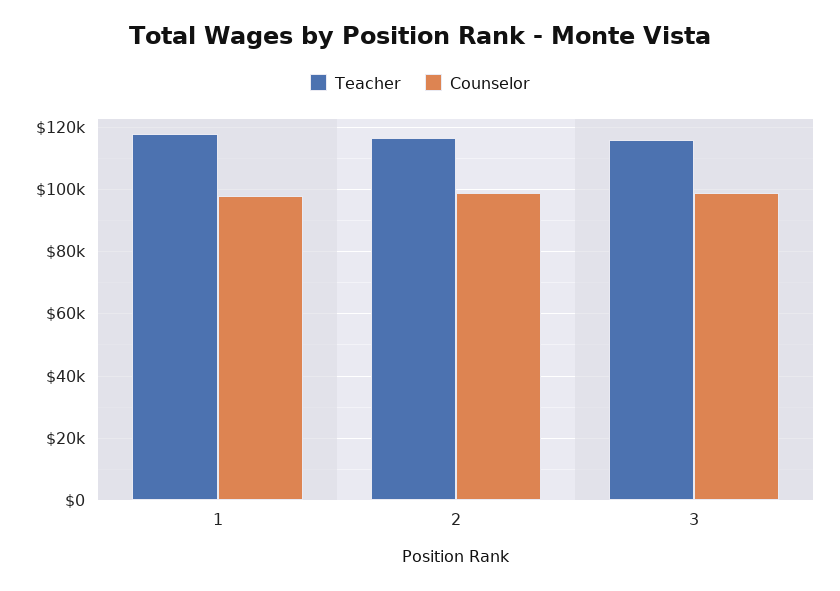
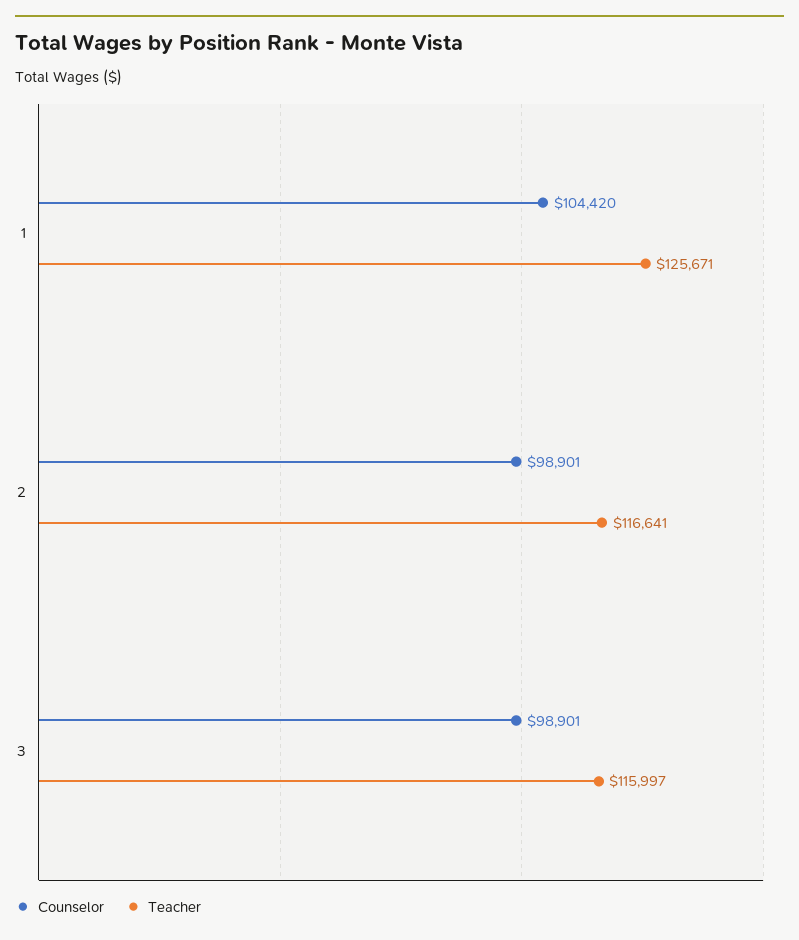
Teacher, 1: 118000 -> 125671
Counselor, 1: 98000 -> 104420

